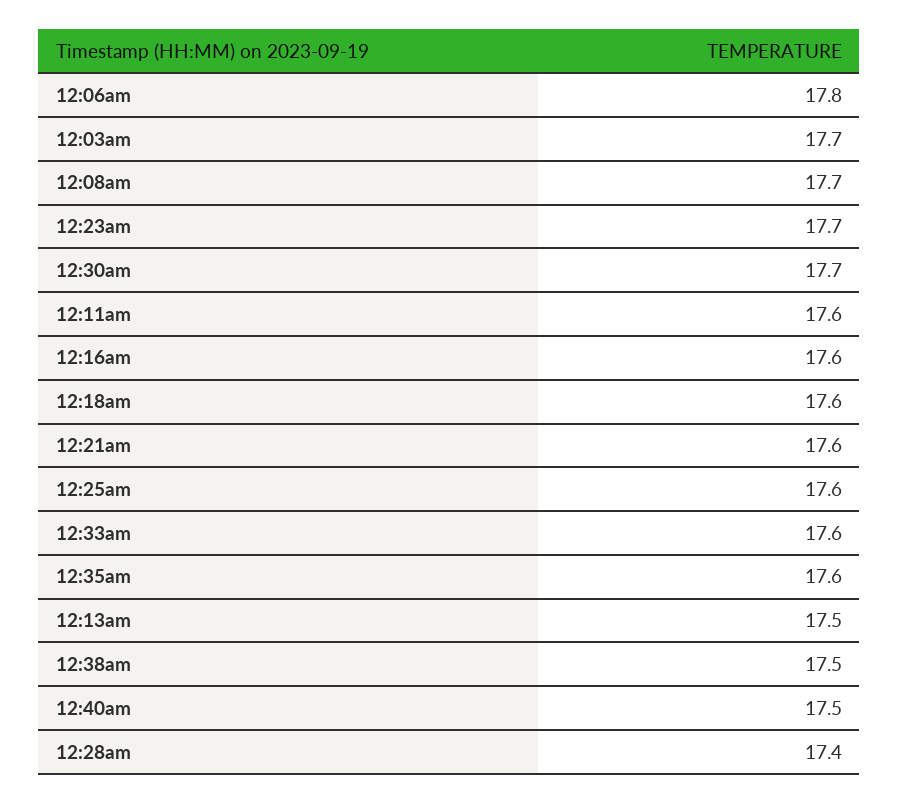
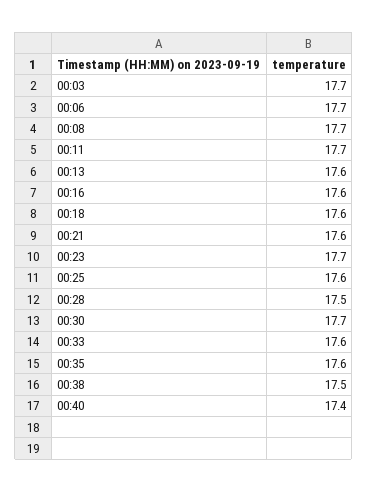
12:06am: 17.8 -> 17.7
12:11am: 17.6 -> 17.7
12:13am: 17.5 -> 17.6
12:40am: 17.5 -> 17.4
12:28am: 17.4 -> 17.5

